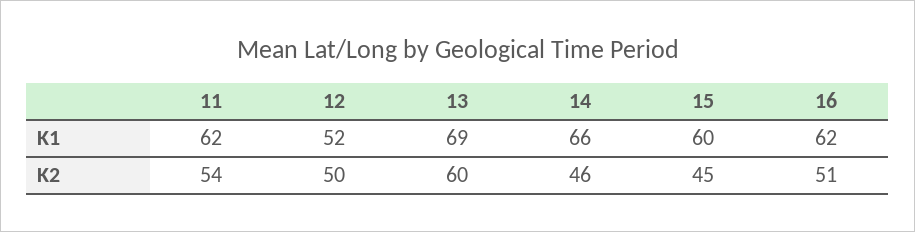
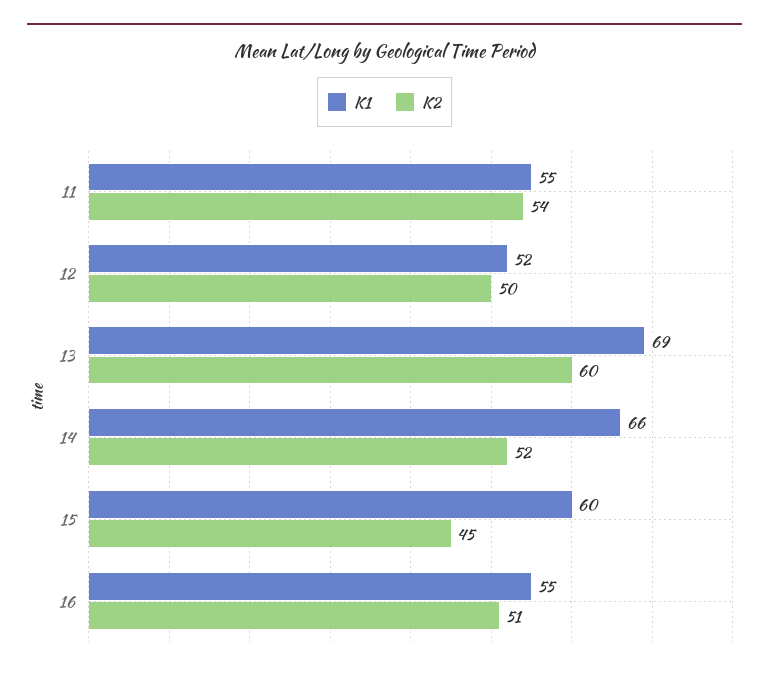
K1, 11: 62 -> 55
K1, 16: 62 -> 55
K2, 14: 46 -> 52

